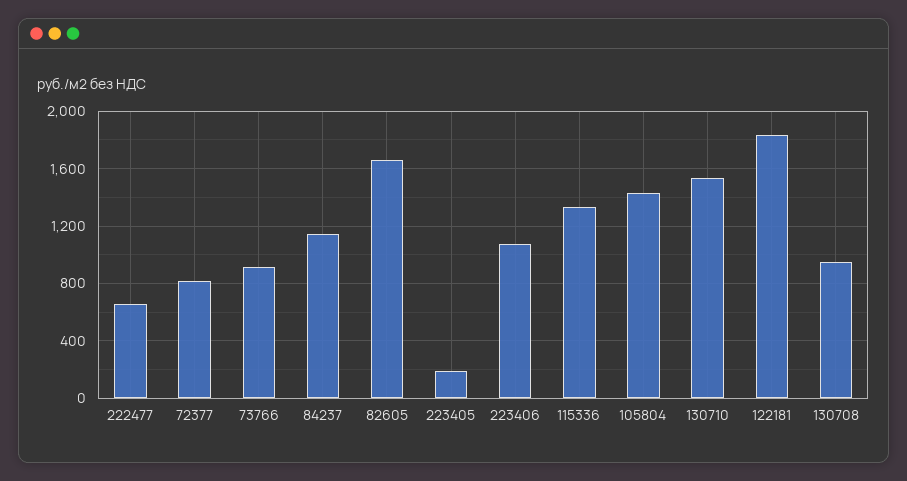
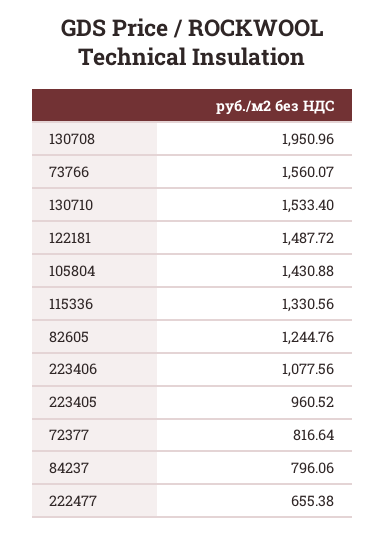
73766: 900 -> 1560.07
84237: 1150 -> 796.06
82605: 1650 -> 1244.76
223405: 200 -> 960.52
122181: 1850 -> 1487.72
130708: 950 -> 1950.96

